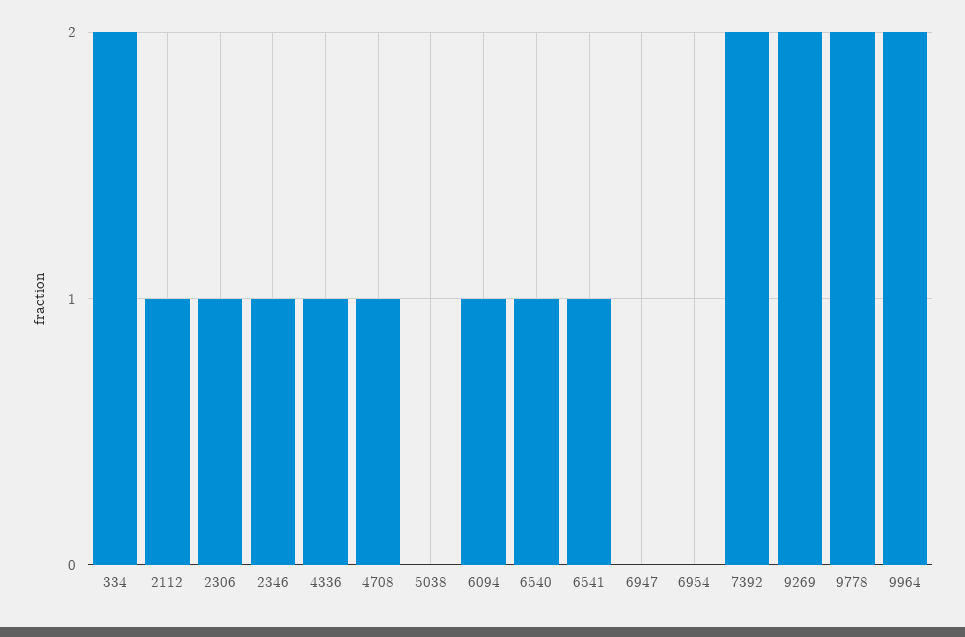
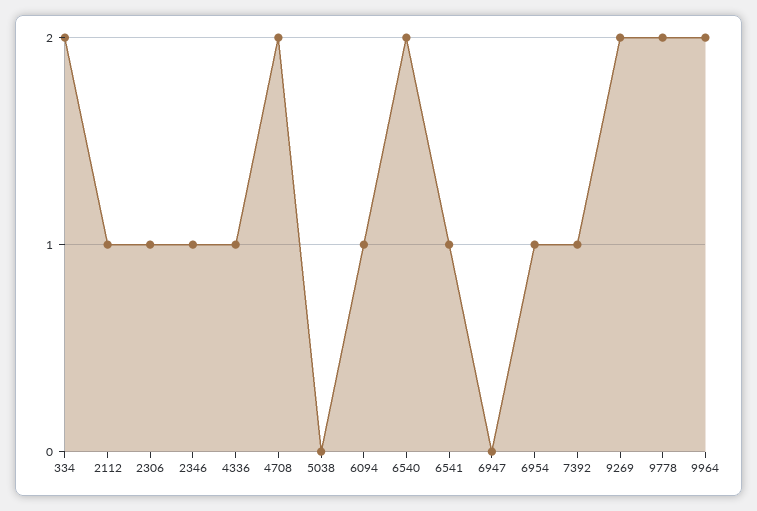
4708: 1 -> 2
6540: 1 -> 2
6954: 0 -> 1
7392: 2 -> 1

